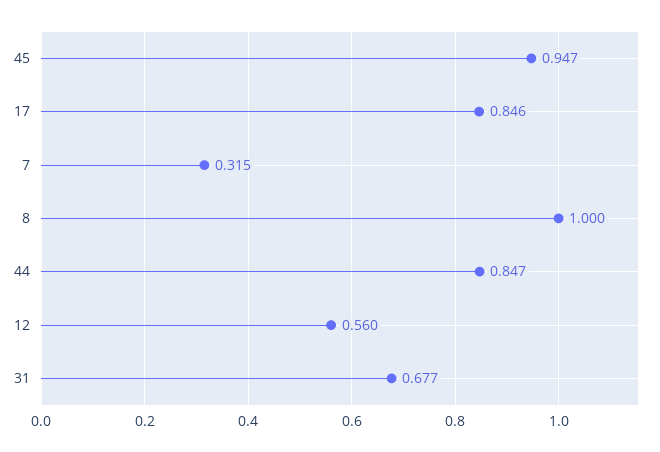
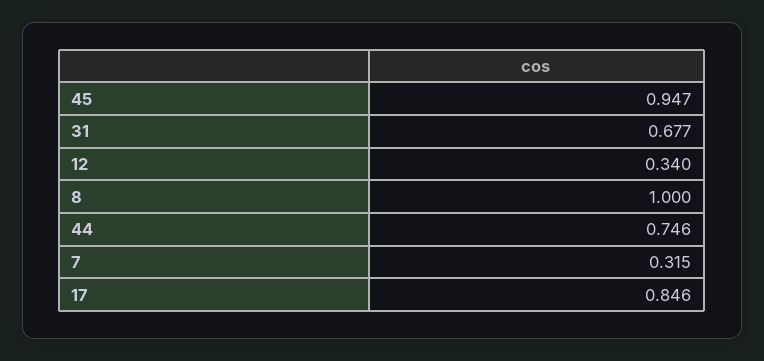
44: 0.847 -> 0.746
12: 0.56 -> 0.34

